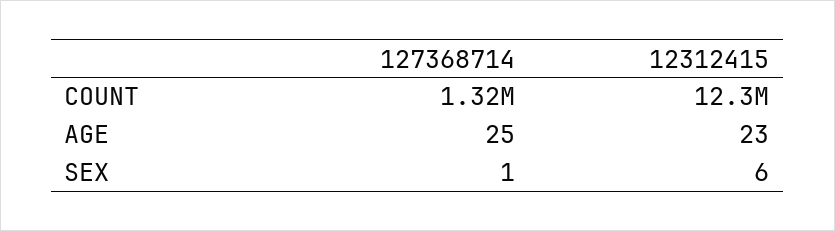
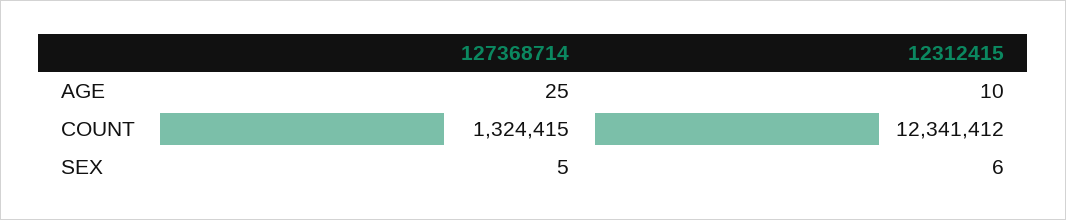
12312415, AGE: 23 -> 10
127368714, SEX: 1 -> 5

